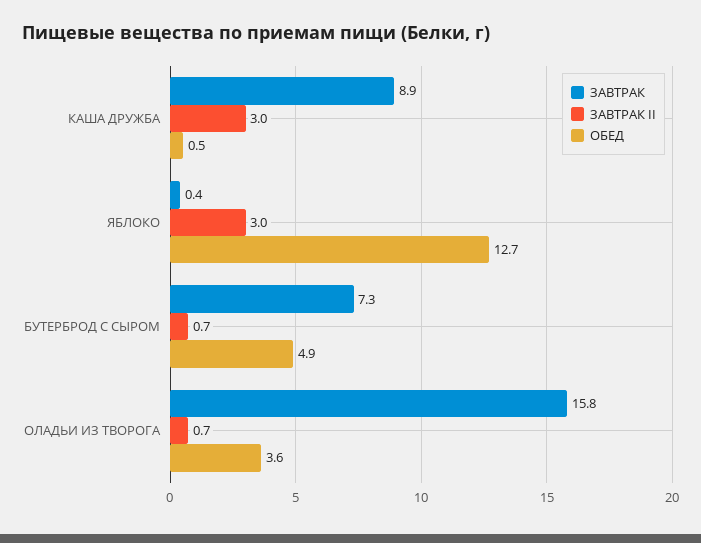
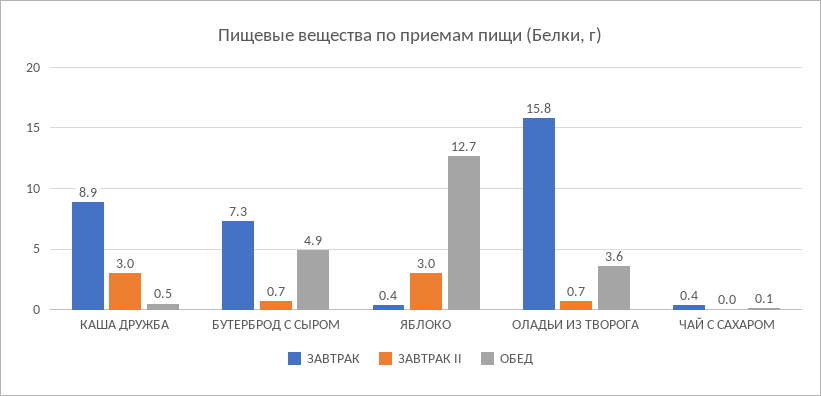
ЗАВТРАК, ЧАЙ С САХАРОМ: none -> 0.4
ЗАВТРАК II, ЧАЙ С САХАРОМ: none -> 0
ОБЕД, ЧАЙ С САХАРОМ: none -> 0.1

